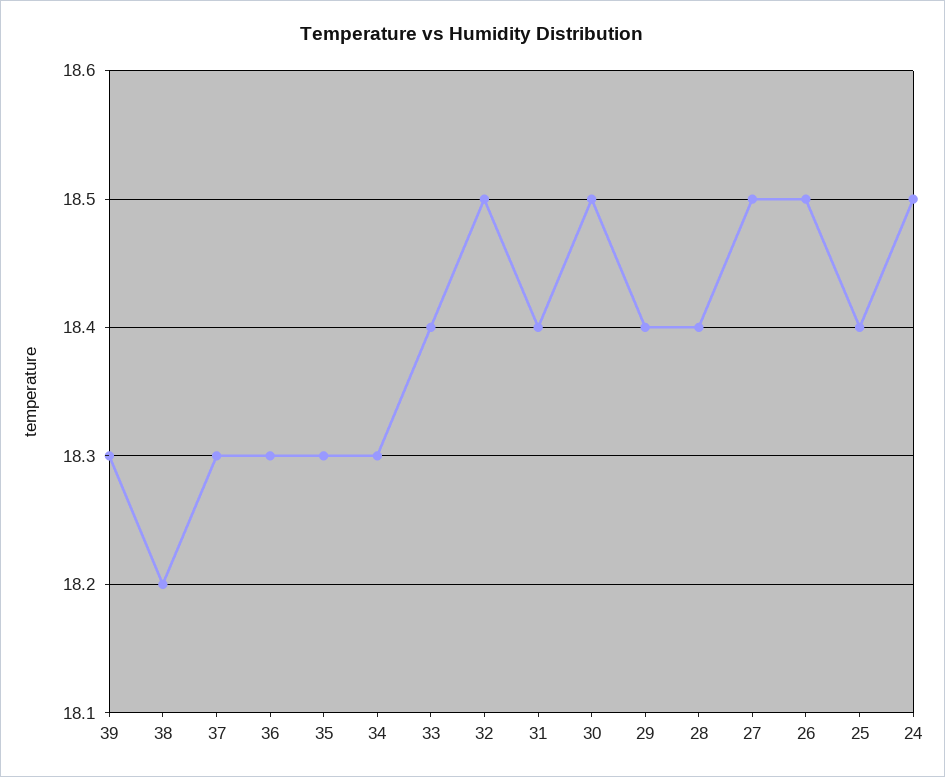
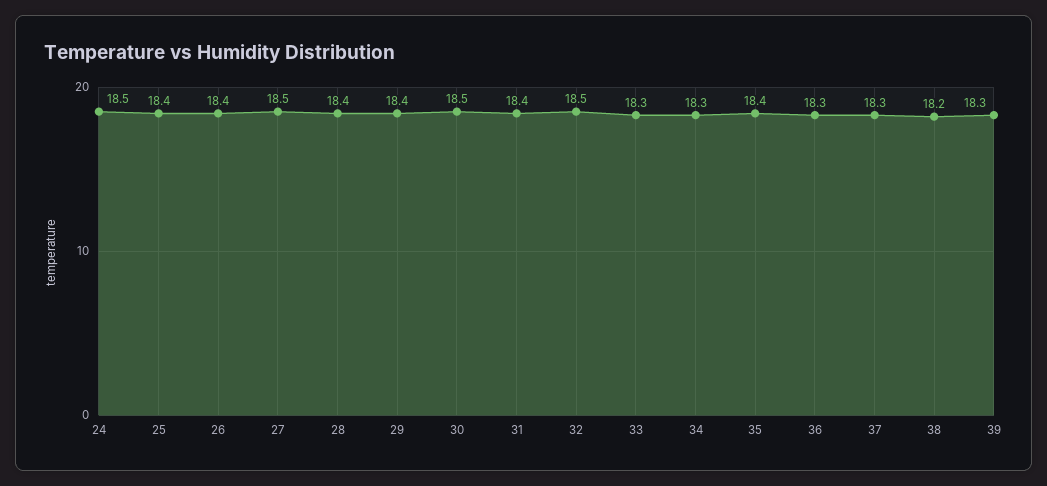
35: 18.3 -> 18.4
33: 18.4 -> 18.3
26: 18.5 -> 18.4

